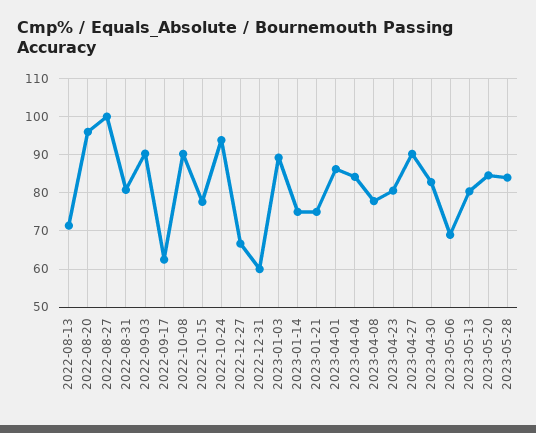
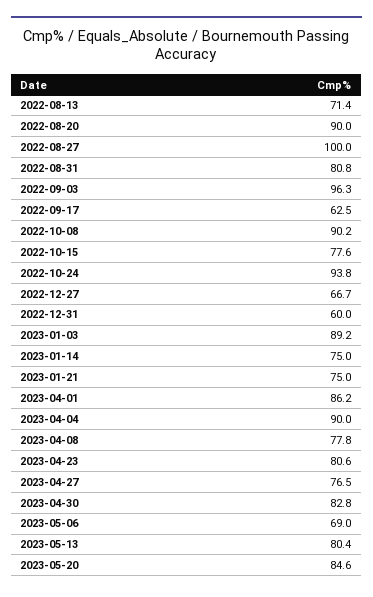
2022-08-20: 96 -> 90
2022-09-03: 90 -> 96.3
2023-04-04: 84 -> 90
2023-04-27: 90 -> 76.5
2023-05-28: 84 -> none

